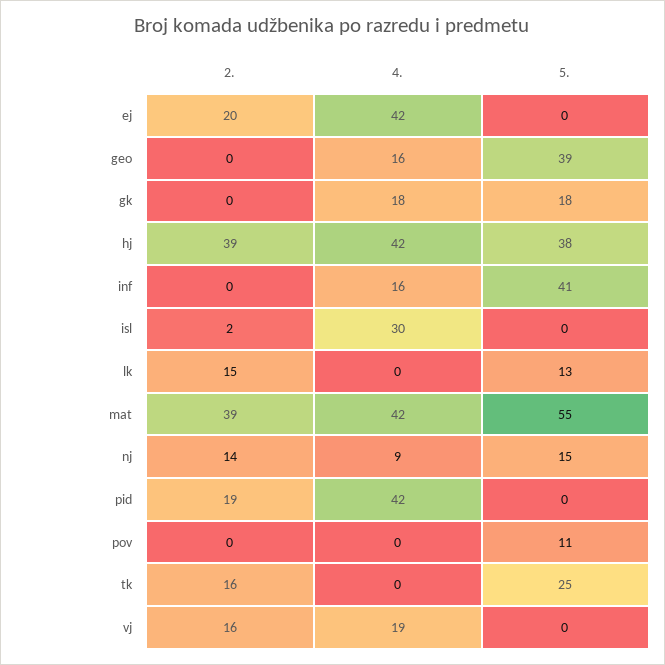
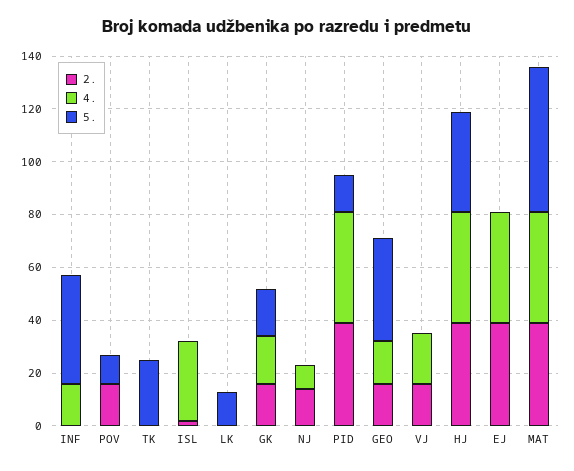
2., ej: 20 -> 40
2., geo: 0 -> 15
2., gk: 0 -> 15
2., lk: 15 -> 0
5., nj: 15 -> 0
2., pid: 19 -> 40
5., pid: 0 -> 15
2., pov: 0 -> 15
2., tk: 16 -> 0

